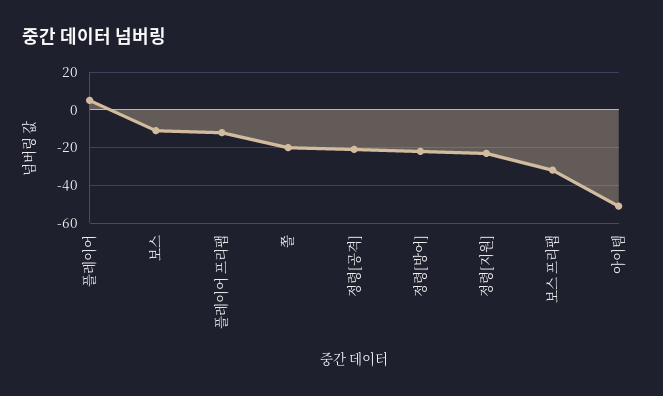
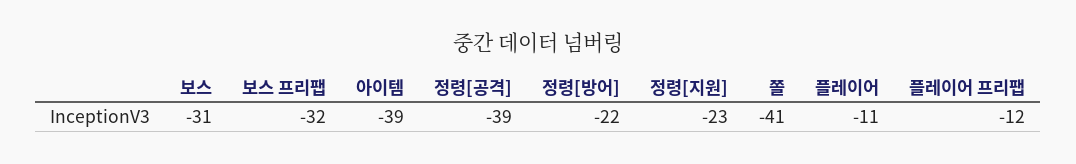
플레이어: 5 -> -11
보스: -10 -> -31
쫄: -20 -> -41
정령[공격]: -20 -> -39
아이템: -50 -> -39

